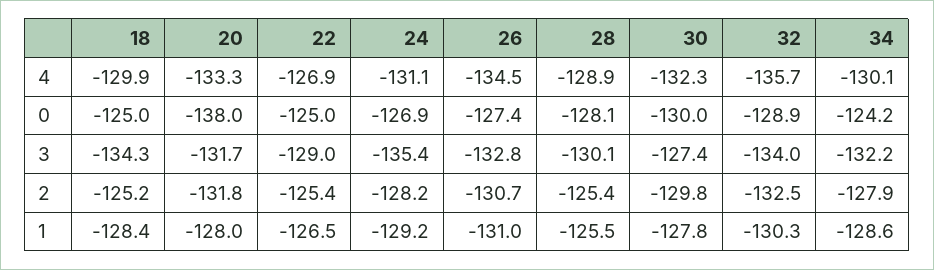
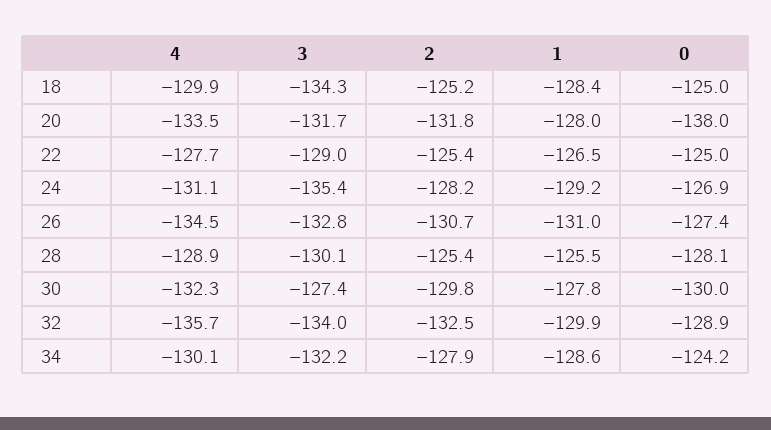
20, 4: -133.3 -> -133.5
22, 4: -126.9 -> -127.7
32, 1: -130.3 -> -129.9

